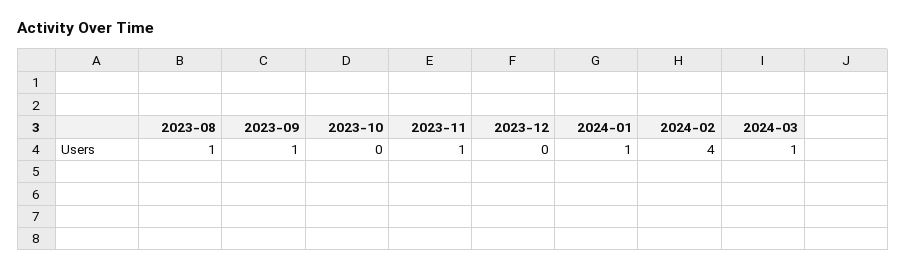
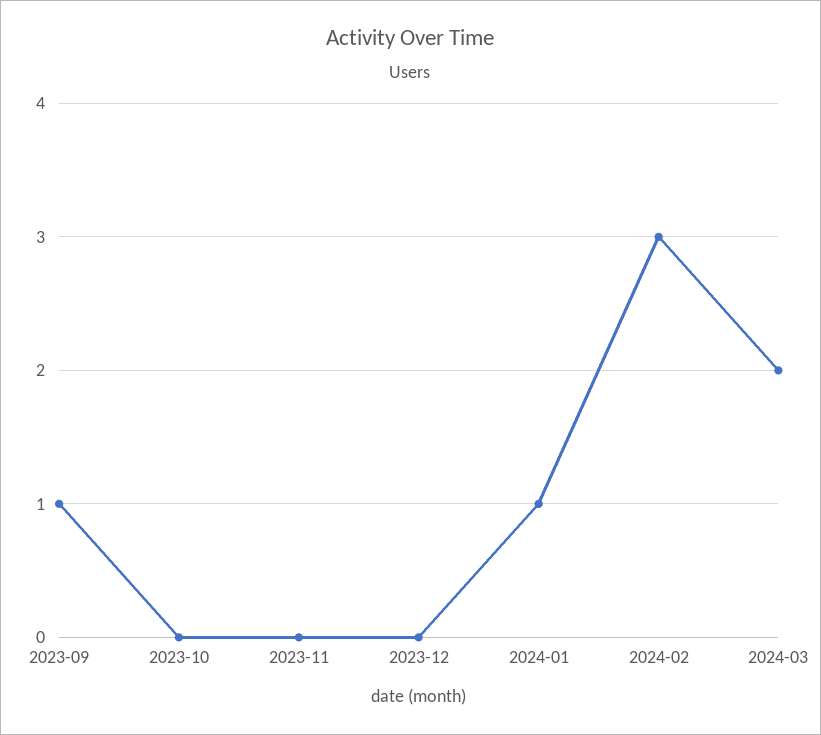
2023-08: 1 -> none
2023-11: 1 -> 0
2024-02: 4 -> 3
2024-03: 1 -> 2

